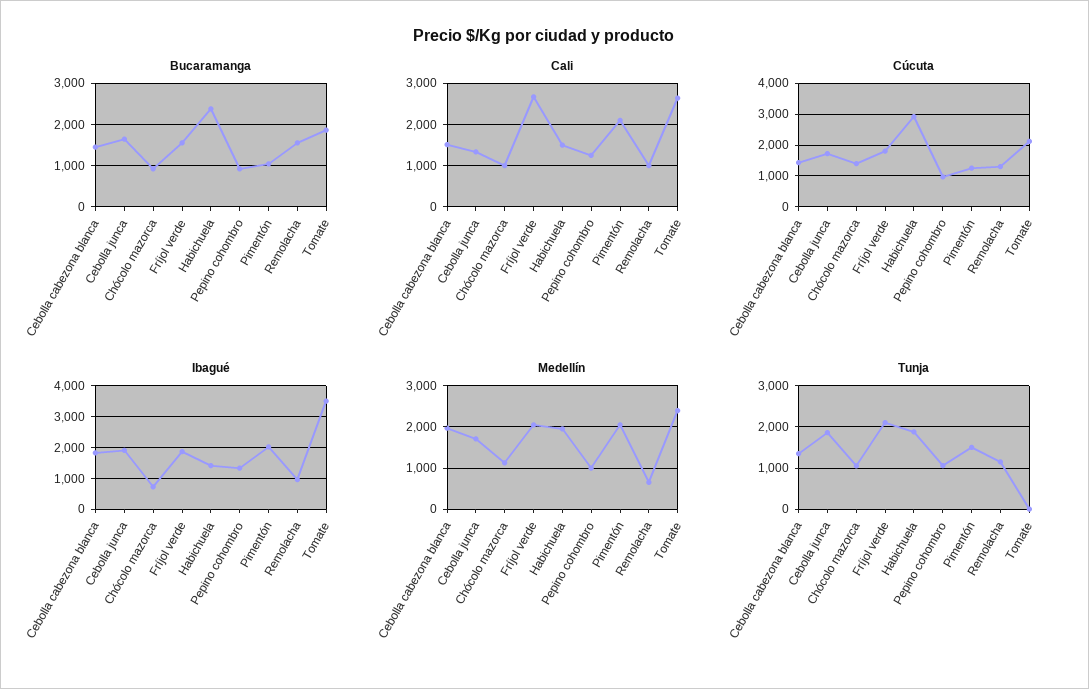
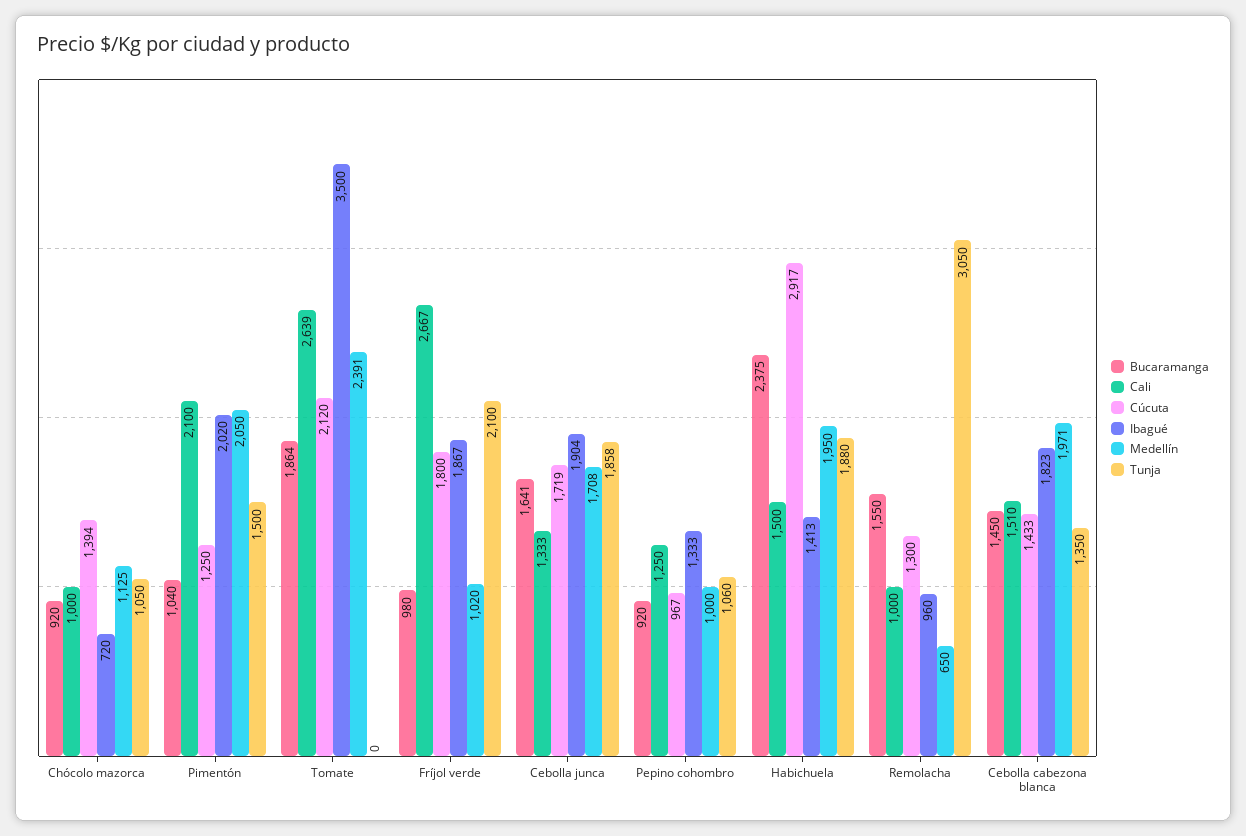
Bucaramanga, Fríjol verde: 1600 -> 980
Medellín, Fríjol verde: 2000 -> 1020
Tunja, Remolacha: 1200 -> 3050

